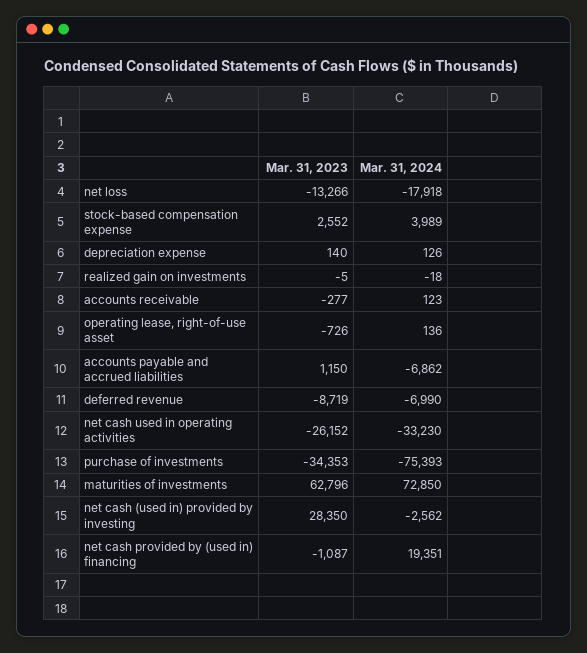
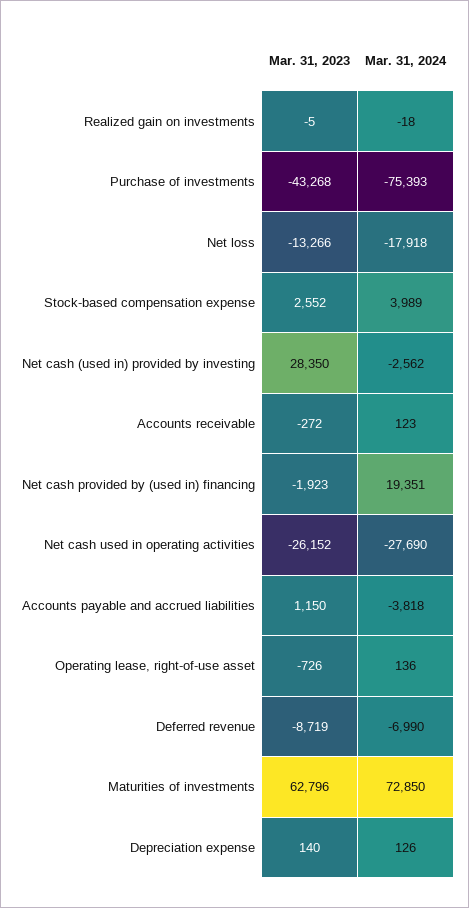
Mar. 31, 2023, accounts receivable: -277 -> -272
Mar. 31, 2024, accounts payable and accrued liabilities: -6862 -> -3818
Mar. 31, 2024, net cash used in operating activities: -33230 -> -27690
Mar. 31, 2023, purchase of investments: -34353 -> -43268
Mar. 31, 2023, net cash provided by (used in) financing: -1087 -> -1923

